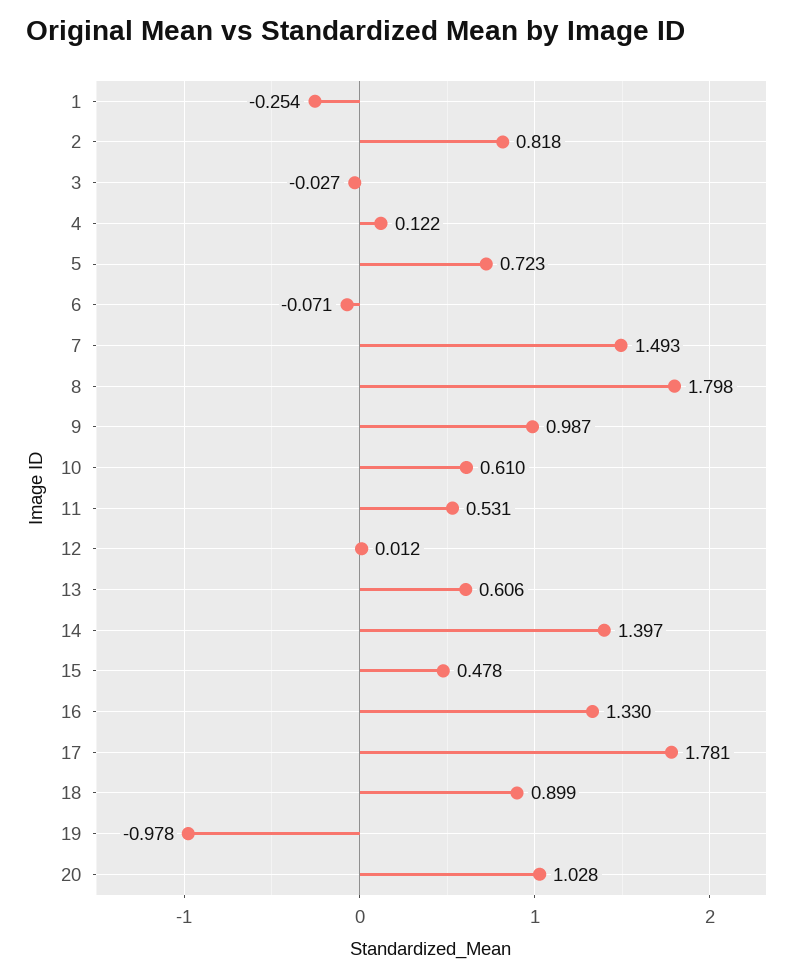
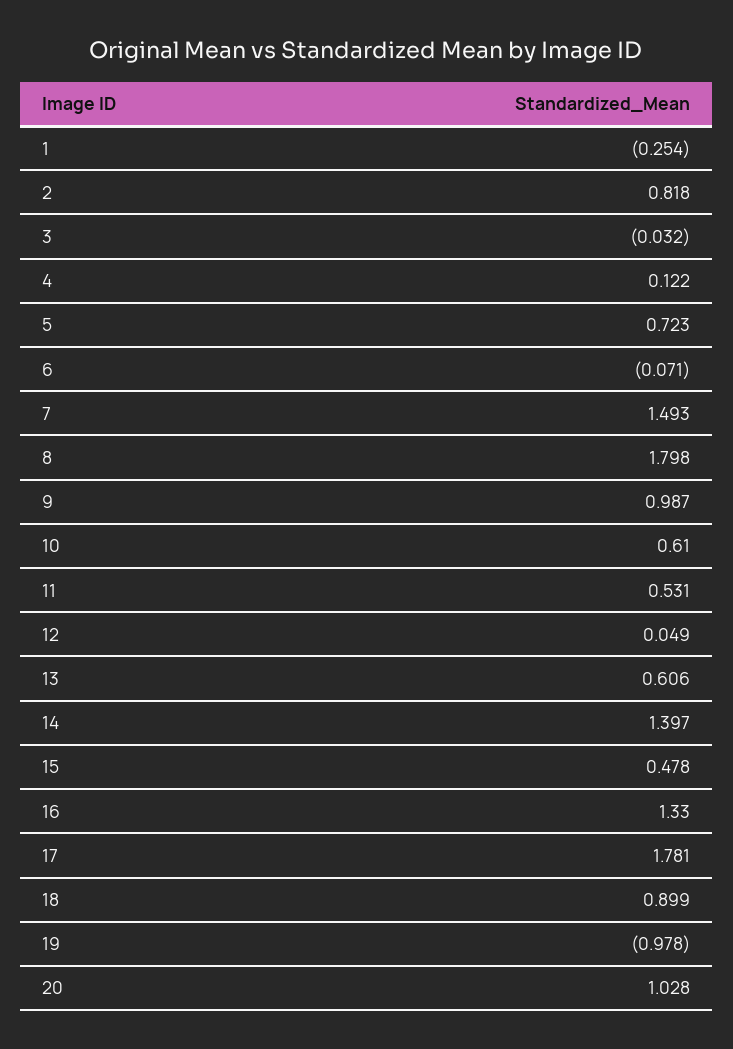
3: -0.027 -> -0.032
12: 0.012 -> 0.049

